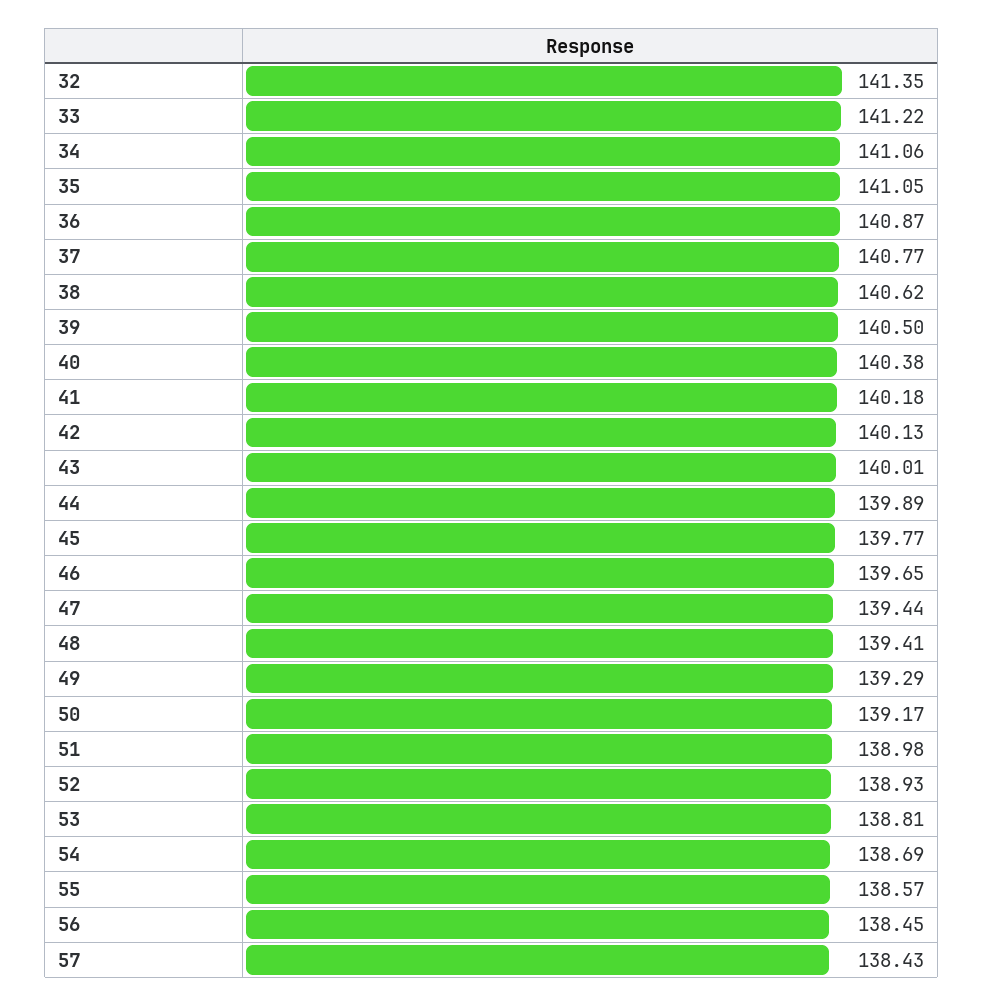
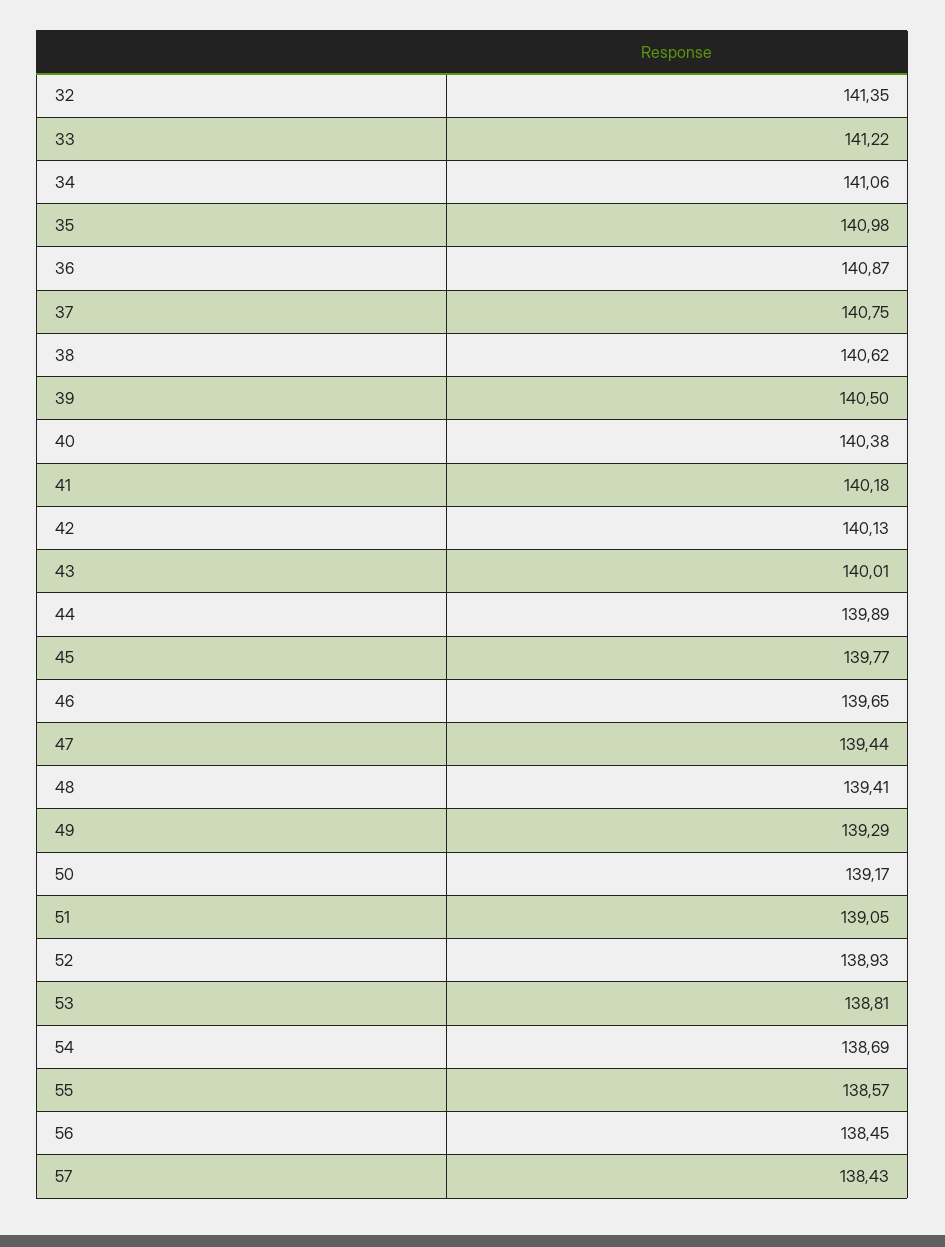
35: 141.05 -> 140.98
37: 140.77 -> 140.75
51: 138.98 -> 139.05

